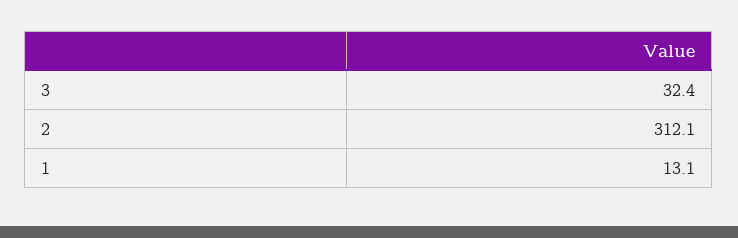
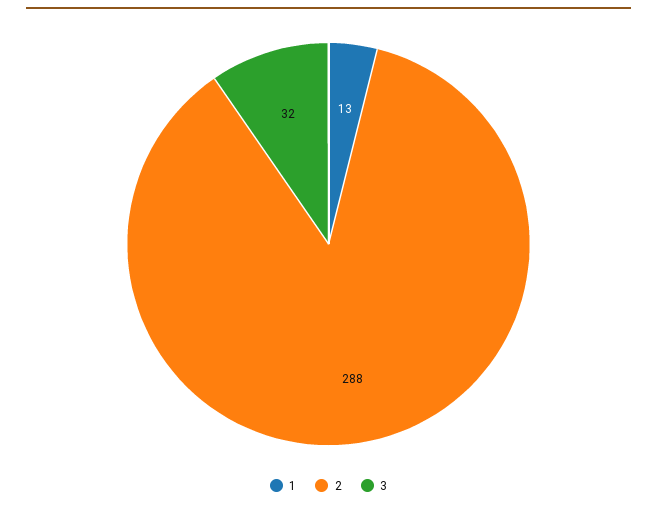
2: 312.1 -> 288

